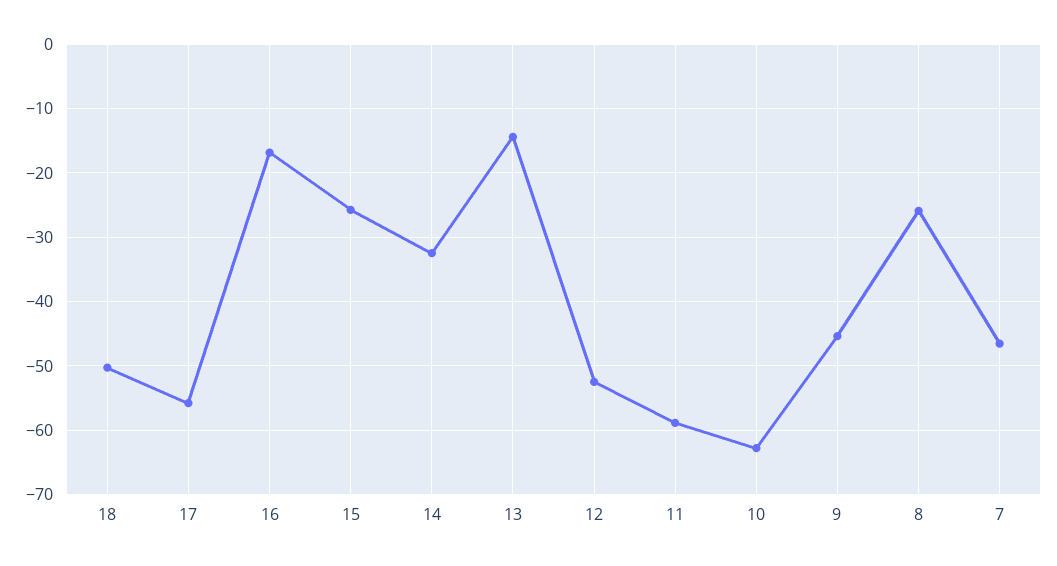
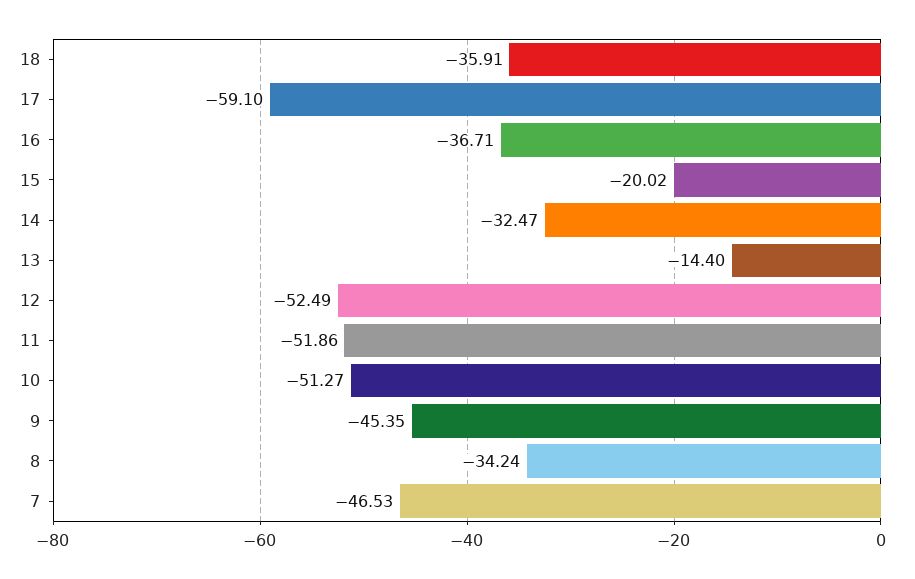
18: -50 -> -35.91
17: -56 -> -59.1
16: -17 -> -36.71
15: -26 -> -20.02
11: -59 -> -51.86
10: -63 -> -51.27
8: -26 -> -34.24

